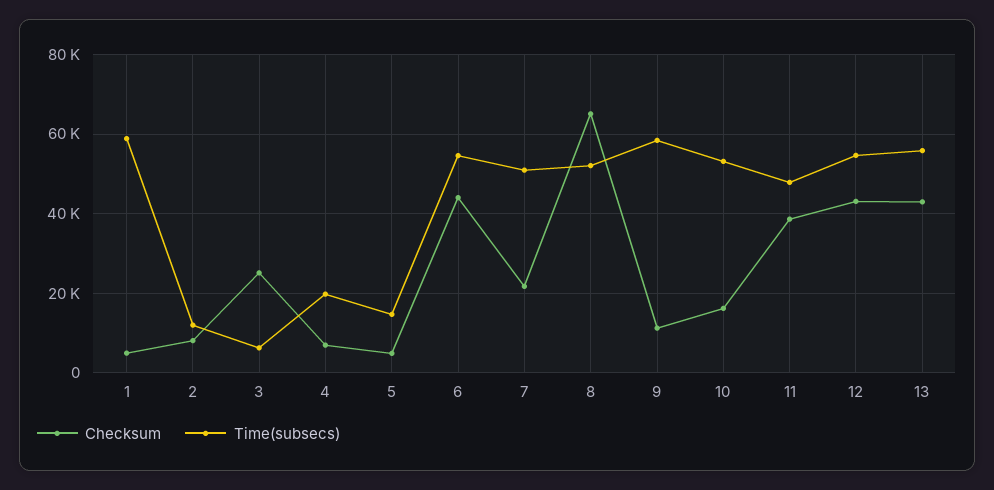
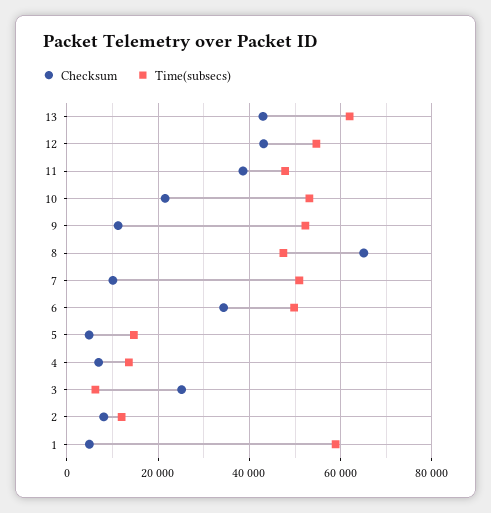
Time(subsecs), 4: 20000 -> 14000
Checksum, 6: 44000 -> 34000
Time(subsecs), 6: 54000 -> 50000
Checksum, 7: 22000 -> 10000
Time(subsecs), 8: 52000 -> 48000
Time(subsecs), 9: 58000 -> 52000
Checksum, 10: 16000 -> 22000
Time(subsecs), 13: 56000 -> 62000

